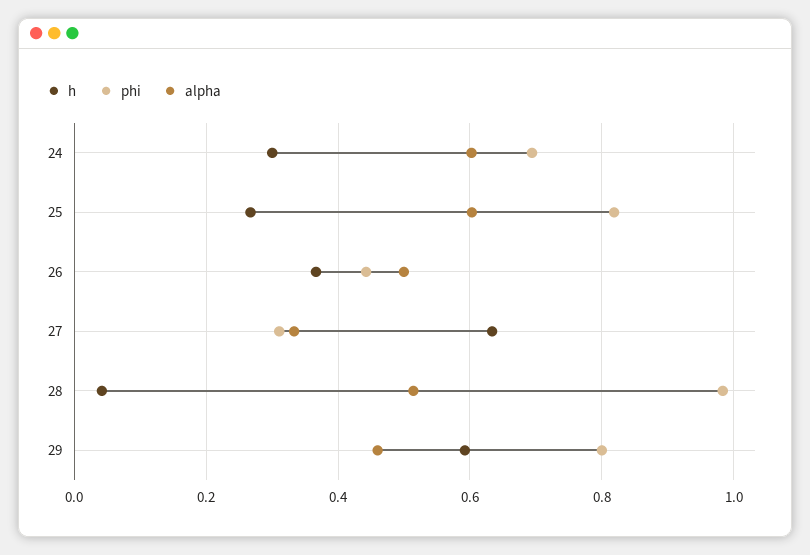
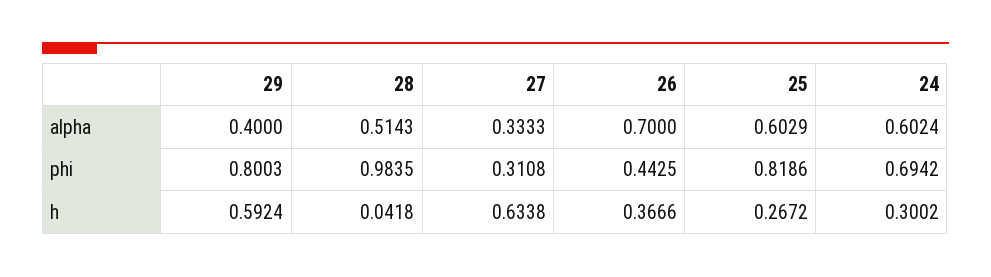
alpha, 26: 0.5 -> 0.7
alpha, 29: 0.46 -> 0.4

